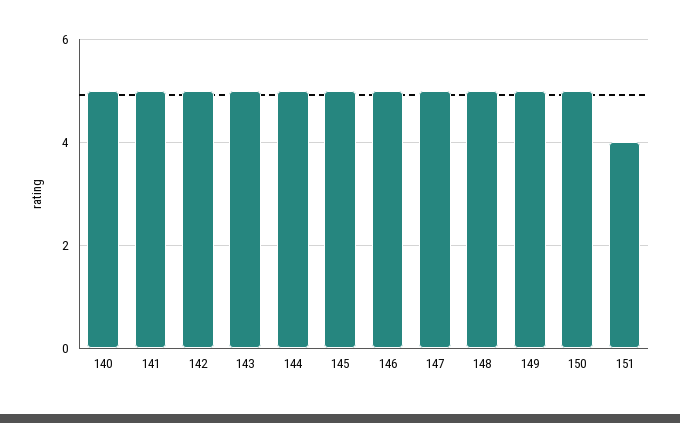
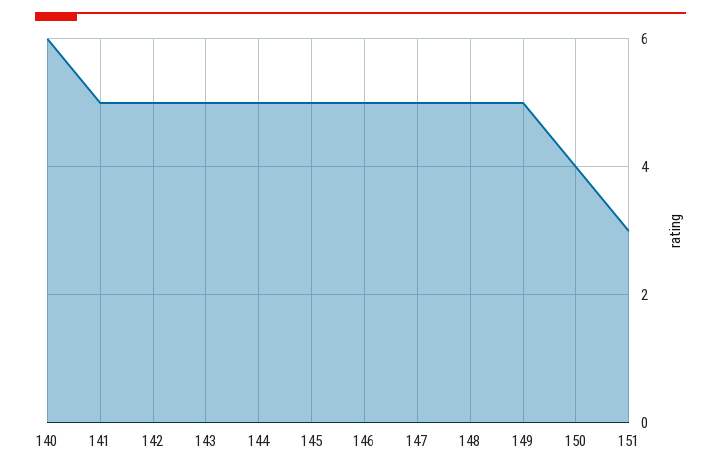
140: 5 -> 6
150: 5 -> 4
151: 4 -> 3

